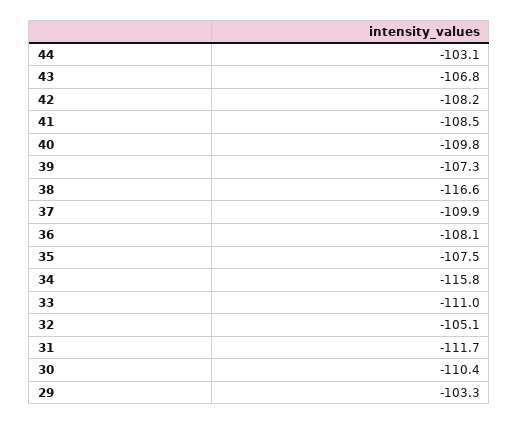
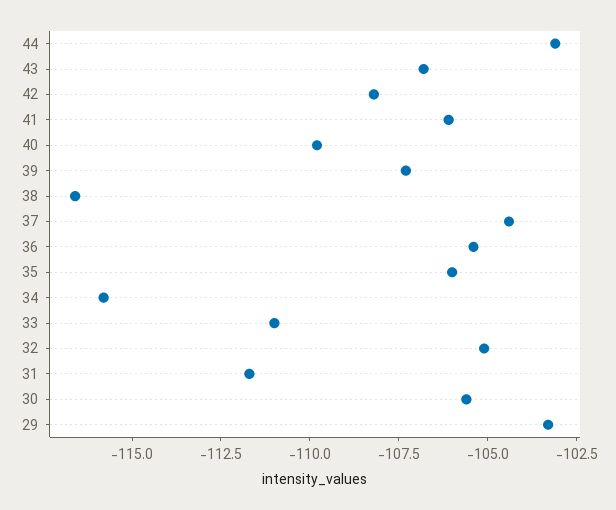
41: -108.5 -> -106
37: -109.9 -> -104.5
36: -108.1 -> -105.5
35: -107.5 -> -106
30: -110.4 -> -105.5

